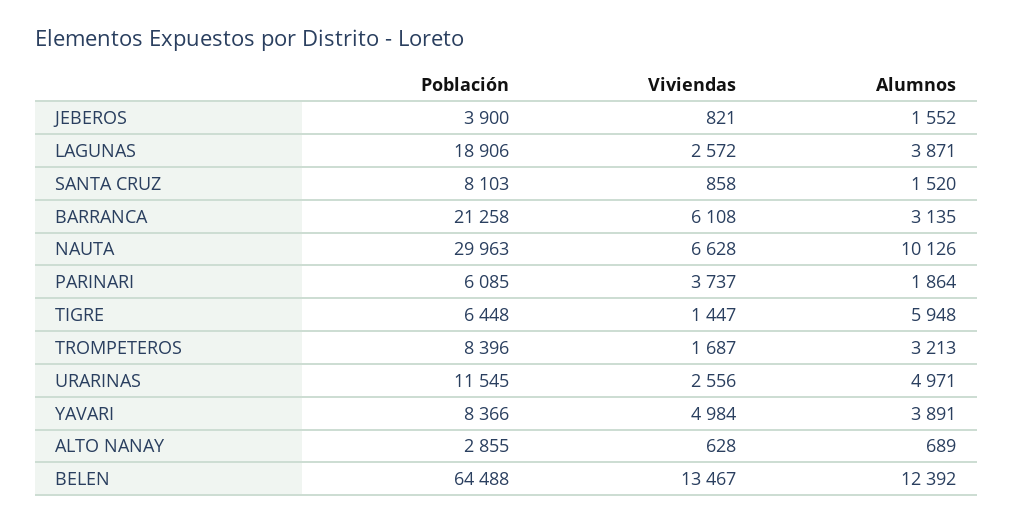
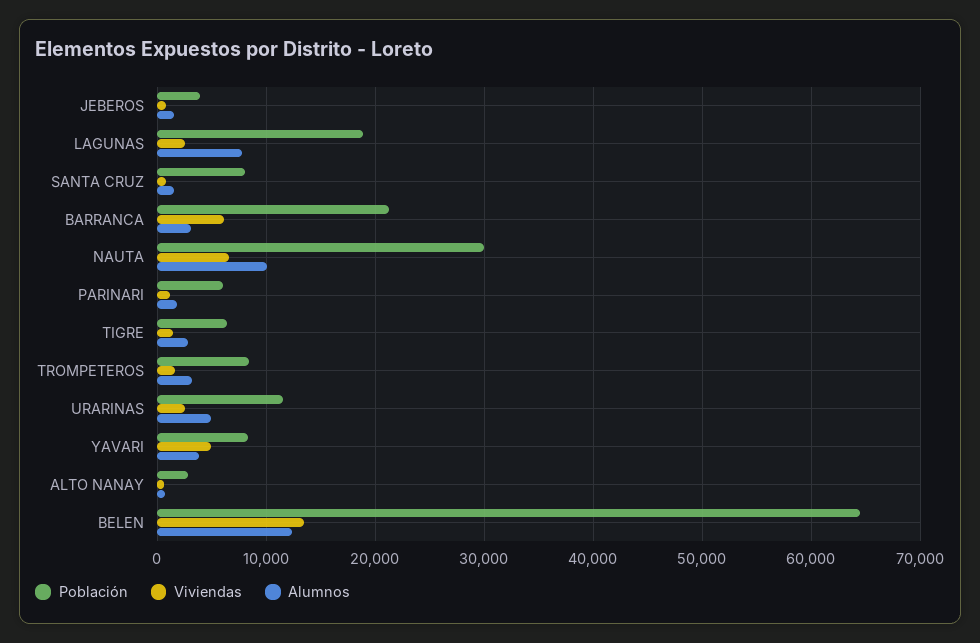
Alumnos, LAGUNAS: 3871 -> 8000
Viviendas, PARINARI: 3737 -> 1000
Alumnos, TIGRE: 5948 -> 3000

